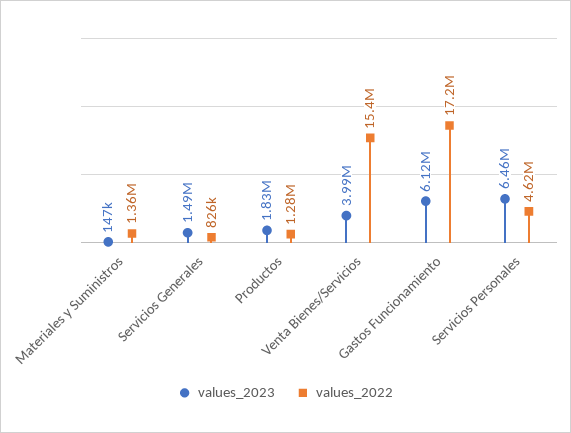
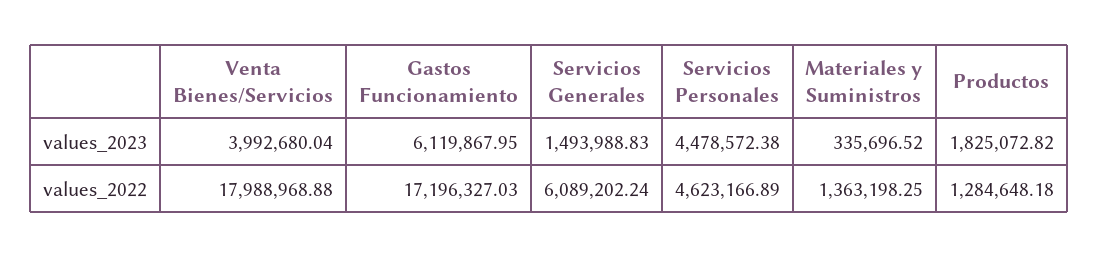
values_2023, Materiales y Suministros: 147000 -> 335696.52
values_2022, Servicios Generales: 826000 -> 6089202.24
values_2022, Venta Bienes/Servicios: 15400000 -> 17988968.88
values_2023, Servicios Personales: 6460000 -> 4478572.38

